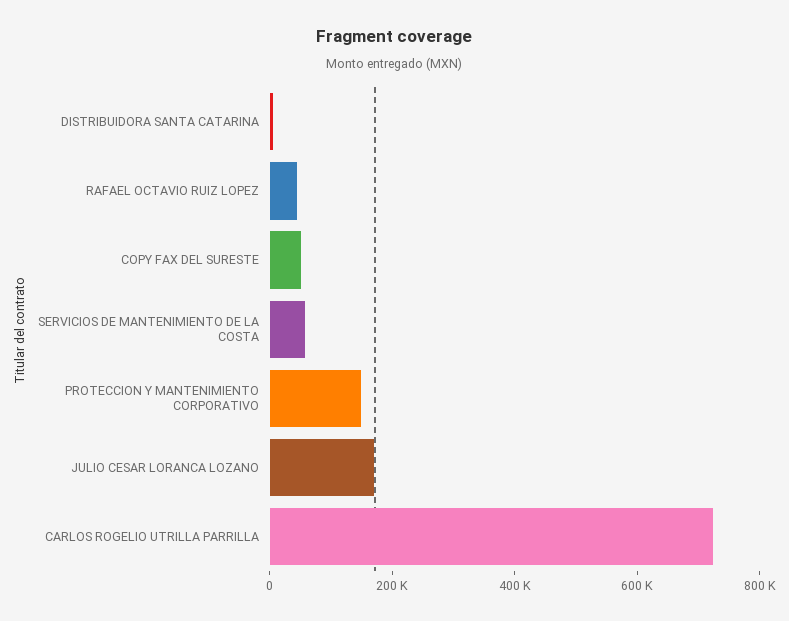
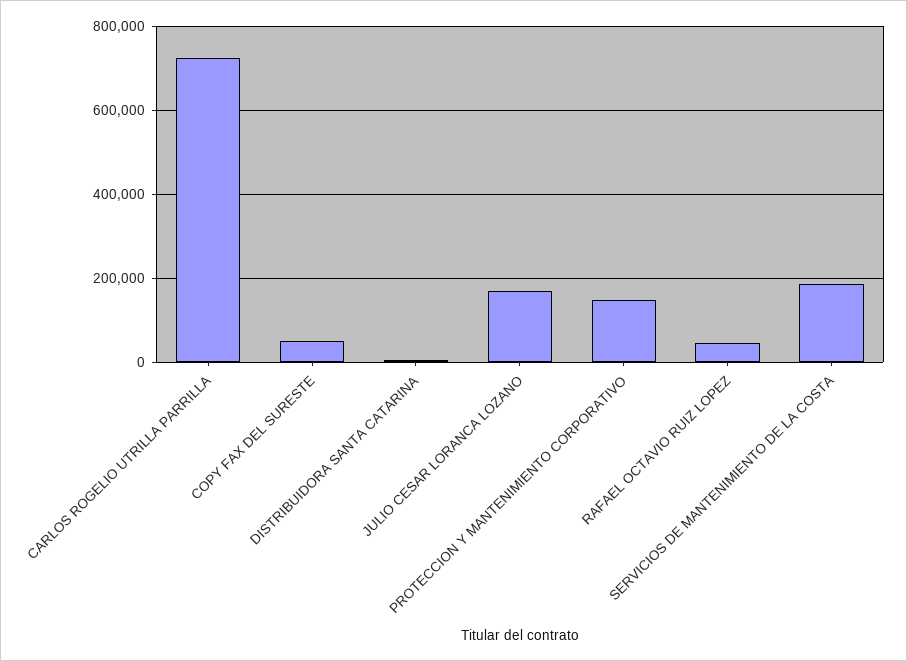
SERVICIOS DE MANTENIMIENTO DE LA COSTA: 50000 -> 180000

